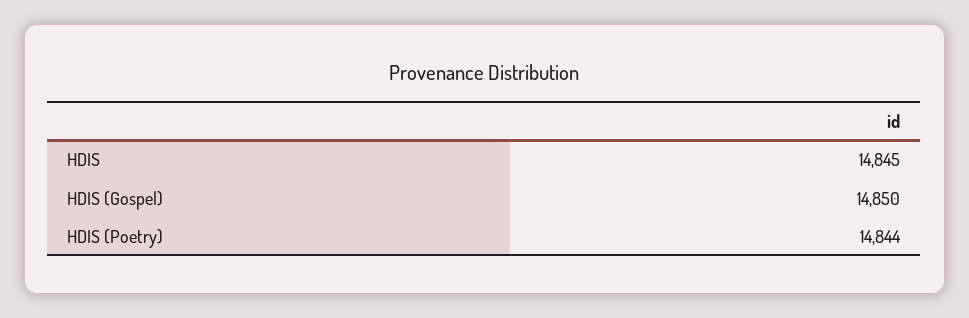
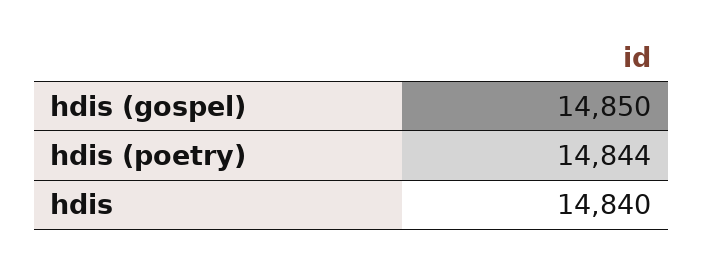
HDIS: 14845 -> 14840

